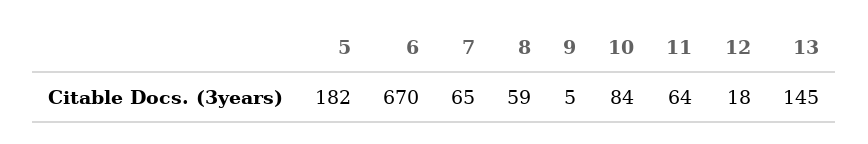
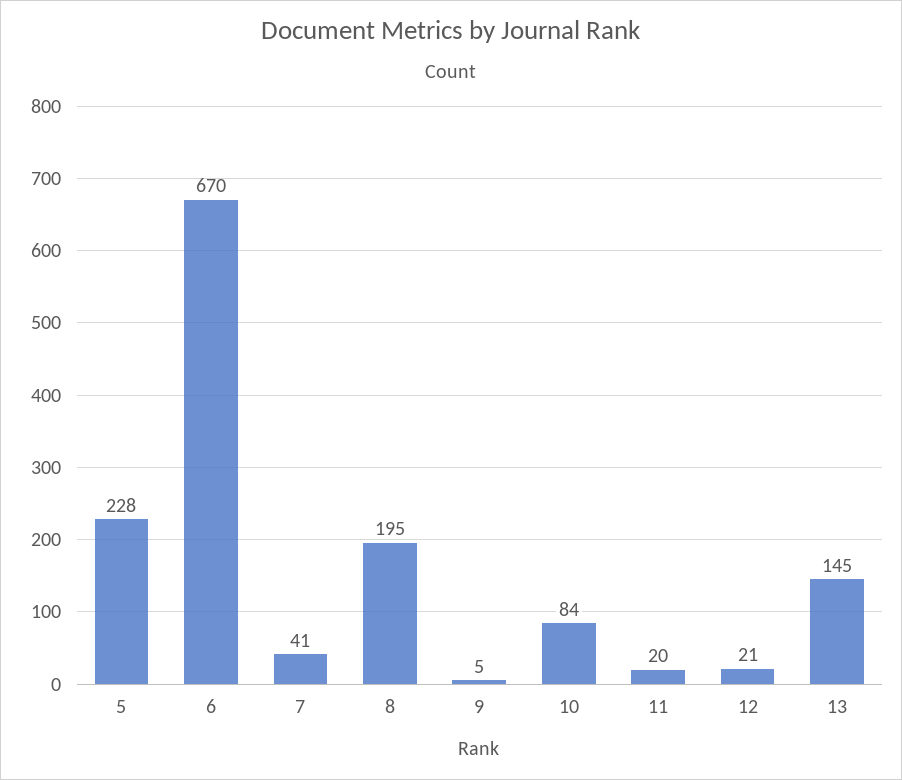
5: 182 -> 228
7: 65 -> 41
8: 59 -> 195
11: 64 -> 20
12: 18 -> 21

